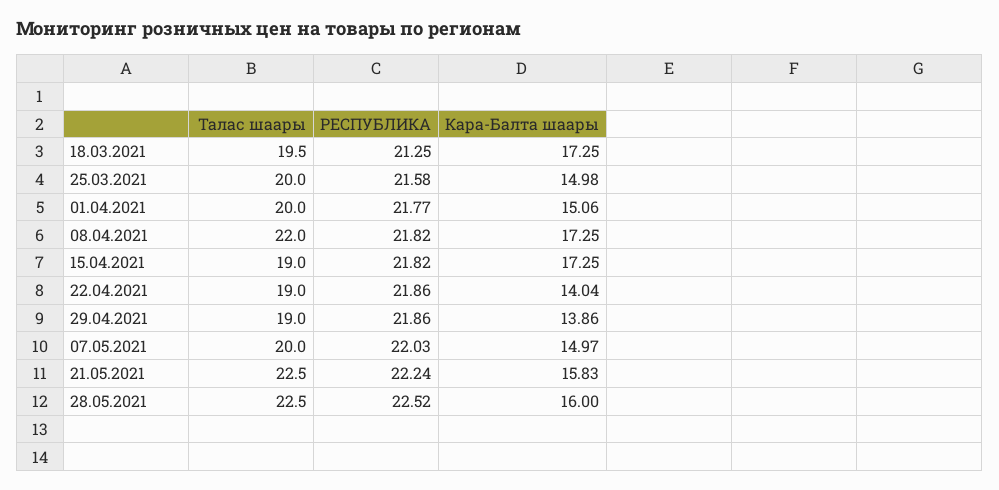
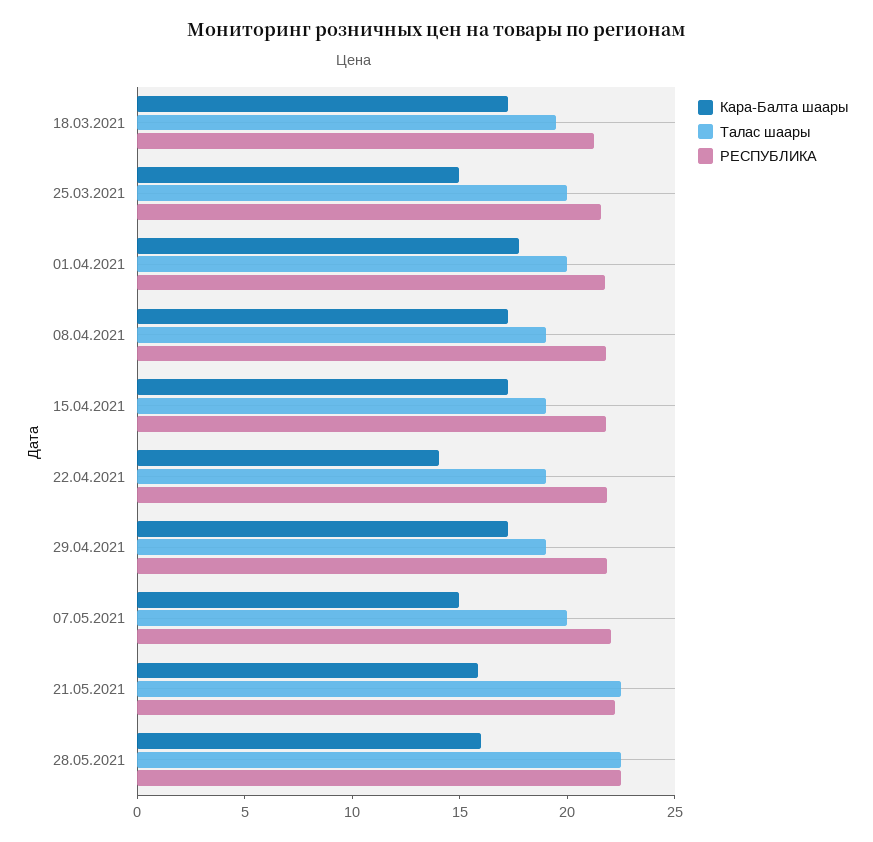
Кара-Балта шаары, 01.04.2021: 15.06 -> 18
Талас шаары, 08.04.2021: 22 -> 19
Кара-Балта шаары, 29.04.2021: 13.86 -> 17

